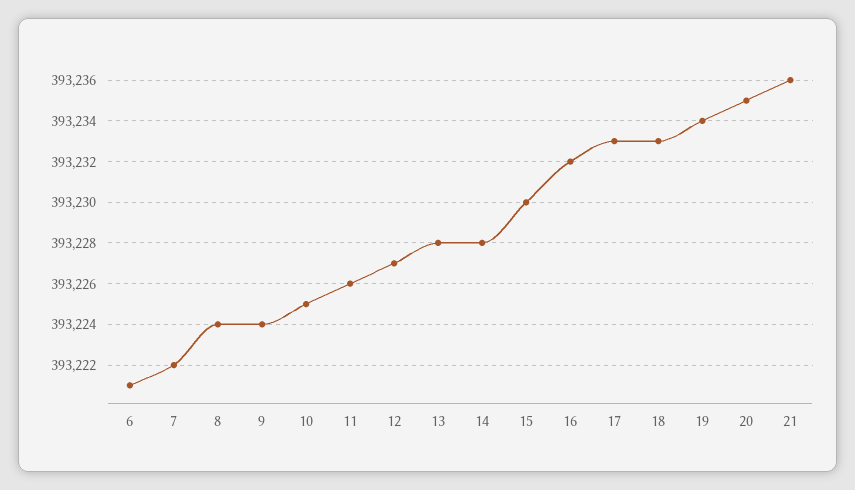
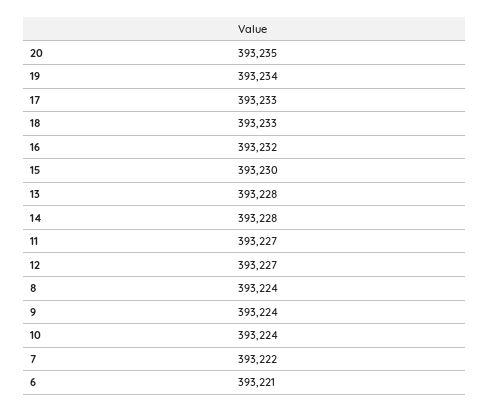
10: 393225 -> 393224
11: 393226 -> 393227
21: 393236 -> none

